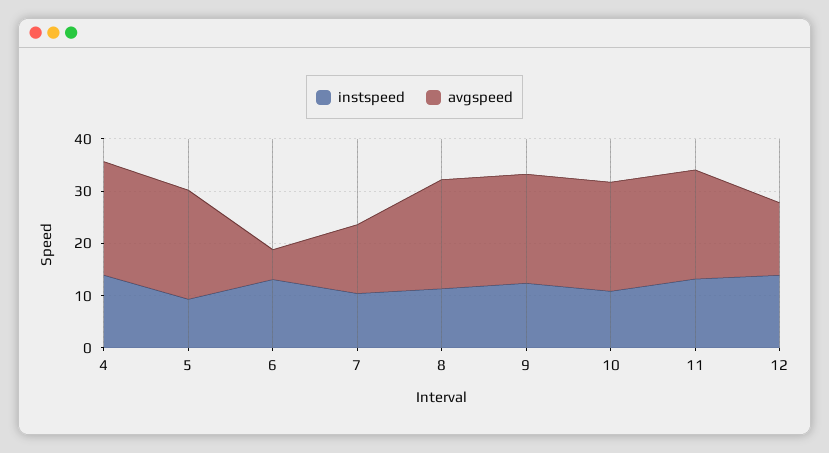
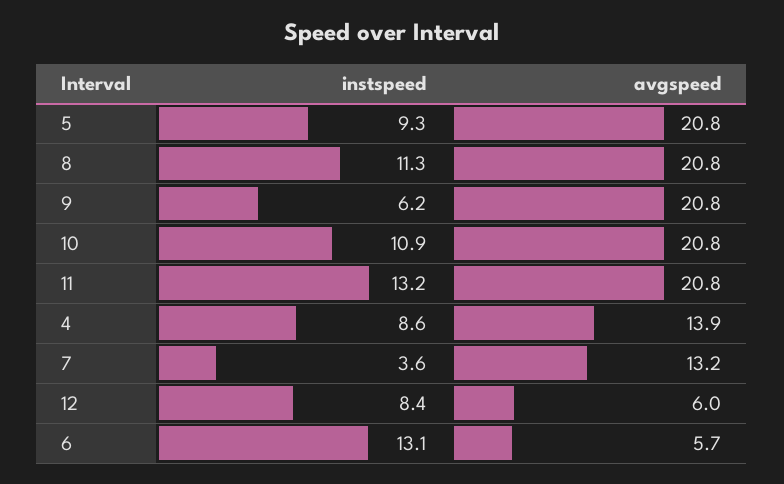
instspeed, 4: 14 -> 8.6
avgspeed, 4: 22 -> 13.9
instspeed, 7: 10 -> 3.6
instspeed, 9: 12 -> 6.2
instspeed, 12: 14 -> 8.4
avgspeed, 12: 14 -> 6

